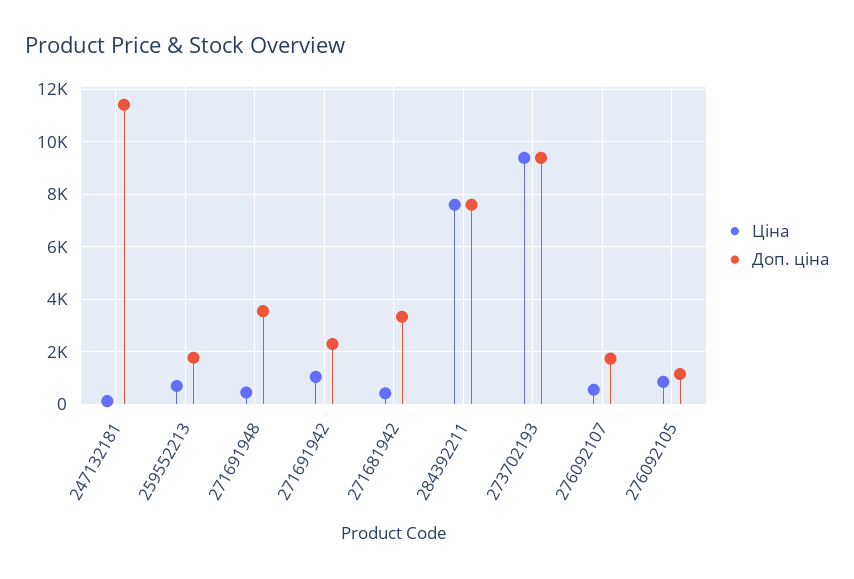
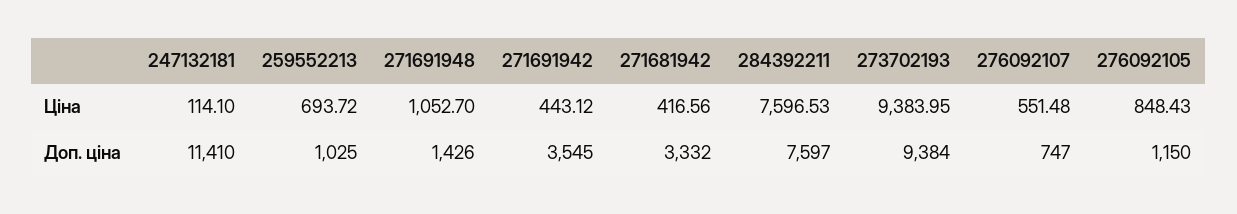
Доп. ціна, 259552213: 1750 -> 1025
Ціна, 271691948: 500 -> 1052.7
Доп. ціна, 271691948: 3500 -> 1426
Ціна, 271691942: 1000 -> 443.12
Доп. ціна, 271691942: 2250 -> 3545
Доп. ціна, 276092107: 1750 -> 747

